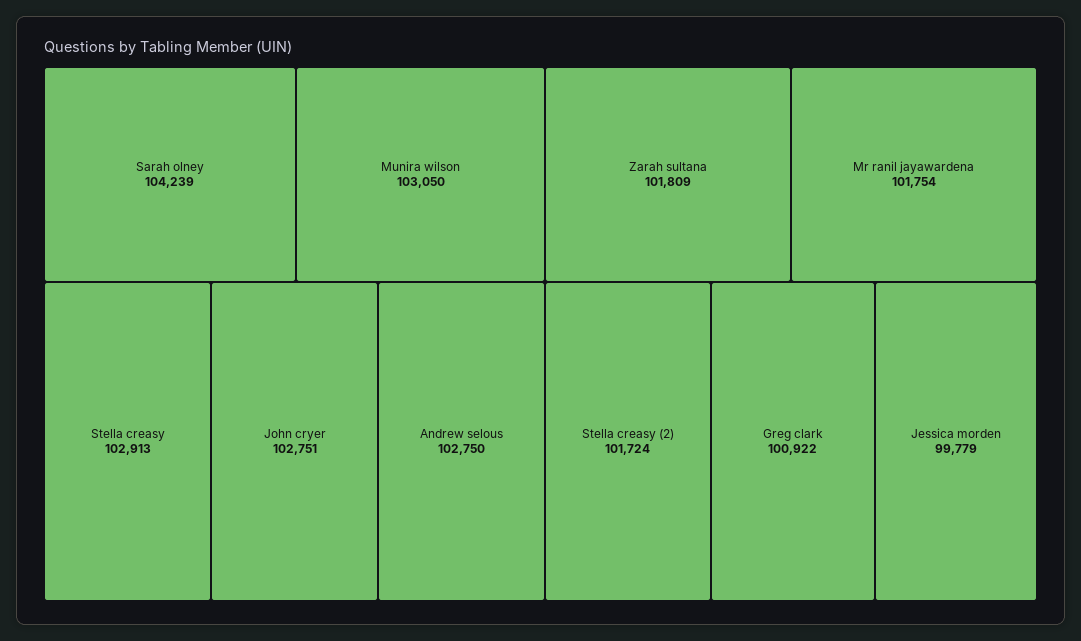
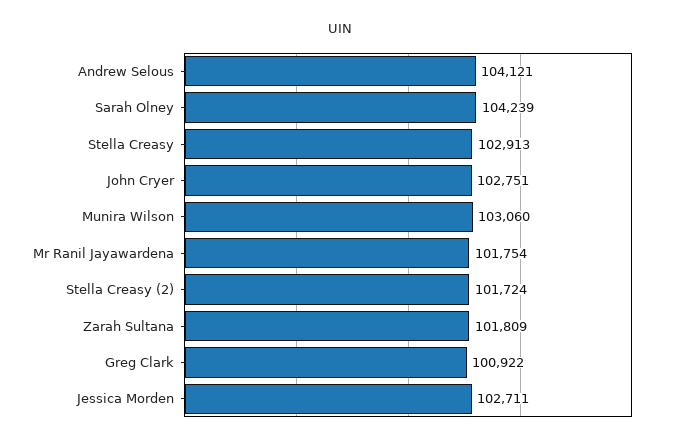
Munira wilson: 103050 -> 103060
Andrew selous: 102750 -> 104121
Jessica morden: 99779 -> 102711

